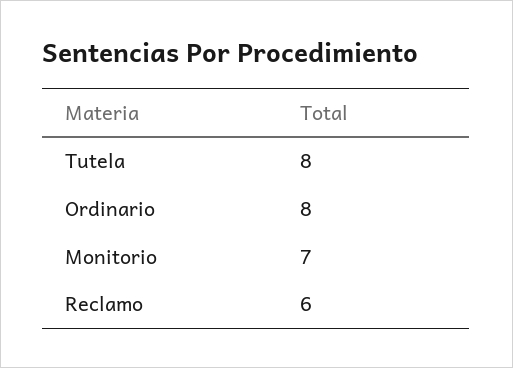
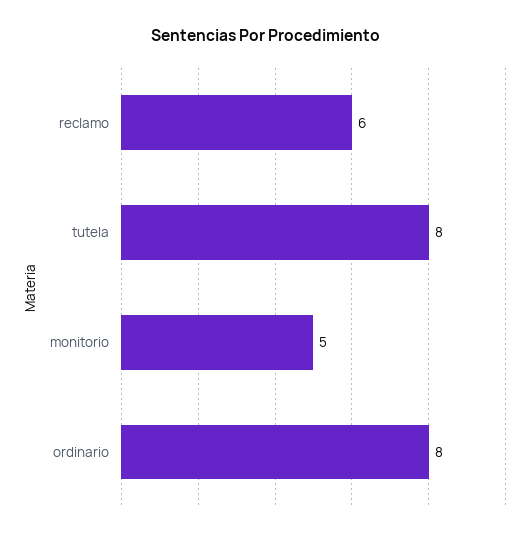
Monitorio: 7 -> 5

